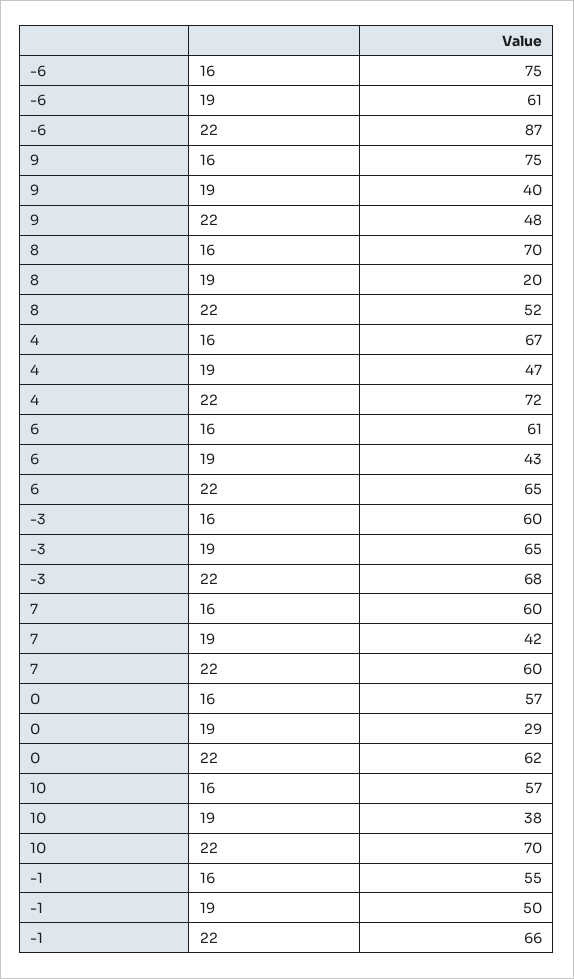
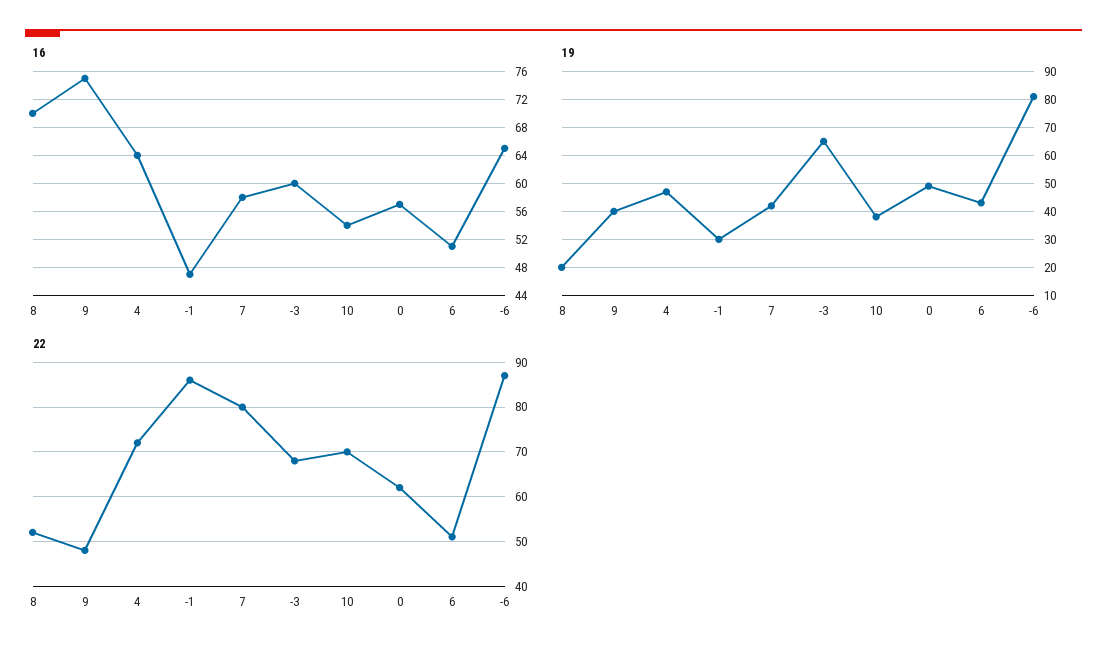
16, -6: 75 -> 65
19, -6: 61 -> 80
16, 4: 67 -> 64
16, 6: 61 -> 51
22, 6: 65 -> 50
16, 7: 60 -> 58
22, 7: 60 -> 80
19, 0: 29 -> 50
16, 10: 57 -> 54
16, -1: 55 -> 47
19, -1: 50 -> 30
22, -1: 66 -> 85

